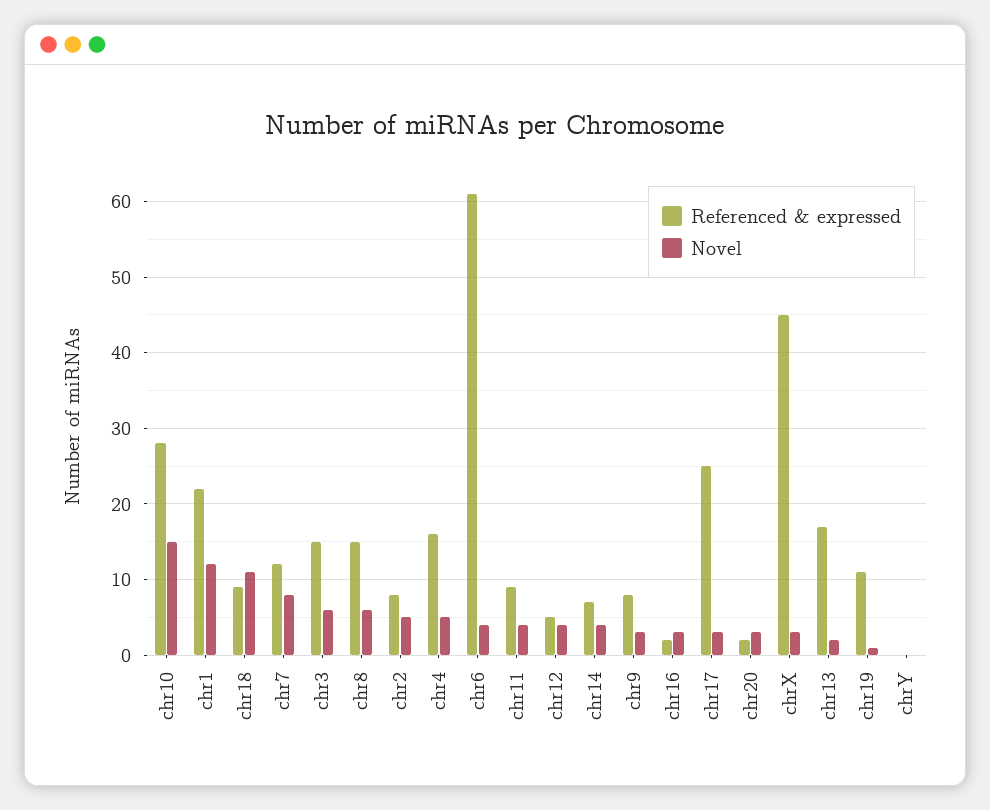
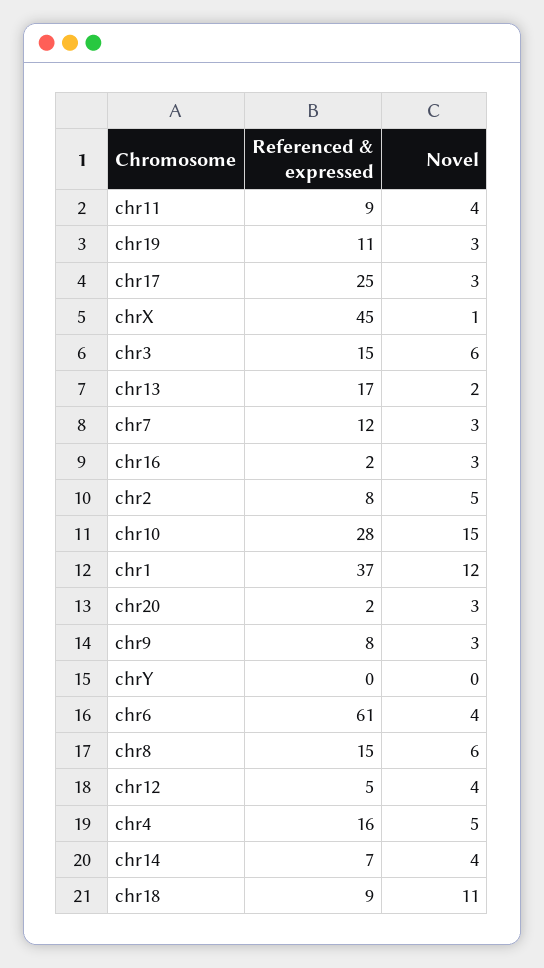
Referenced & expressed, chr1: 22 -> 37
Novel, chr7: 8 -> 3
Novel, chrX: 3 -> 1
Novel, chr19: 1 -> 3

